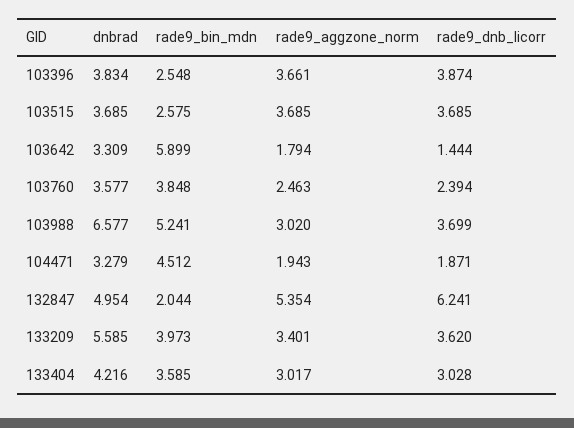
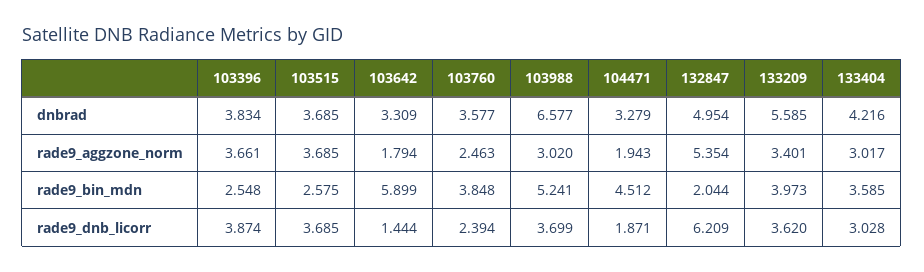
rade9_dnb_licorr, 132847: 6.241 -> 6.209

